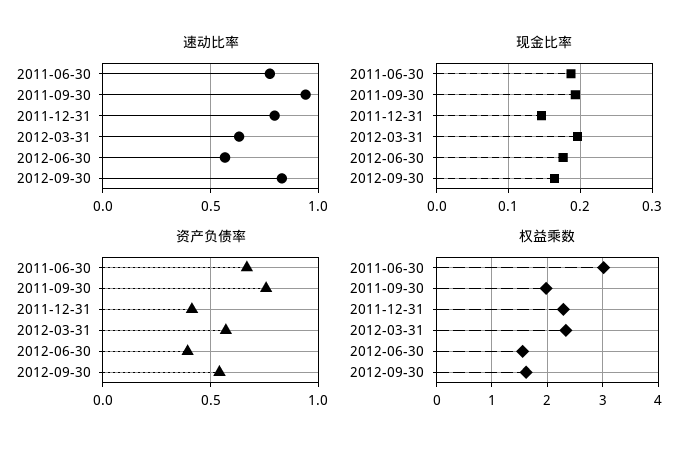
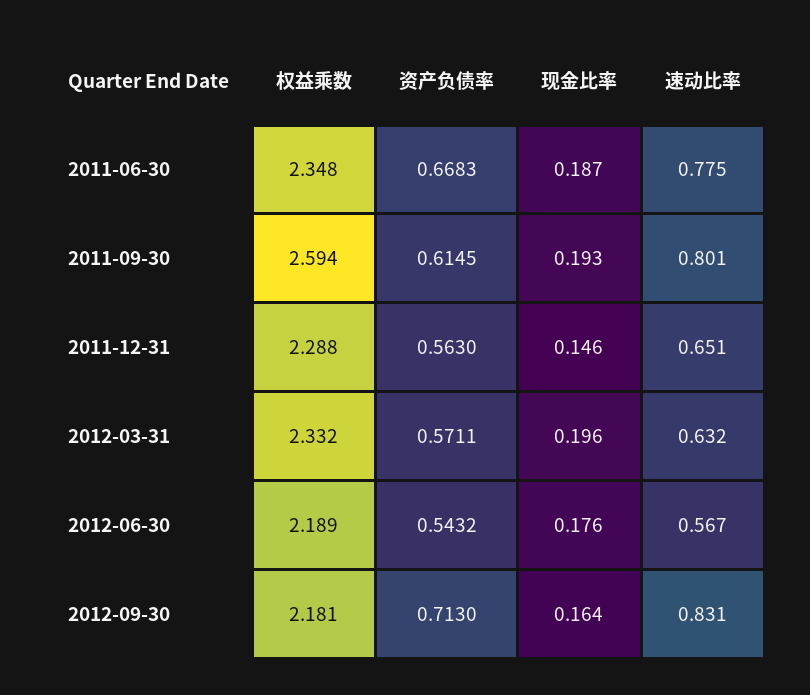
速动比率, 2011-09-30: 0.95 -> 0.801
速动比率, 2011-12-31: 0.8 -> 0.651
资产负债率, 2011-09-30: 0.75 -> 0.6145
资产负债率, 2011-12-31: 0.4 -> 0.563
资产负债率, 2012-06-30: 0.4 -> 0.5432
资产负债率, 2012-09-30: 0.55 -> 0.713
权益乘数, 2011-06-30: 3 -> 2.348
权益乘数, 2011-09-30: 2 -> 2.594
权益乘数, 2012-06-30: 1.6 -> 2.189
权益乘数, 2012-09-30: 1.6 -> 2.181

